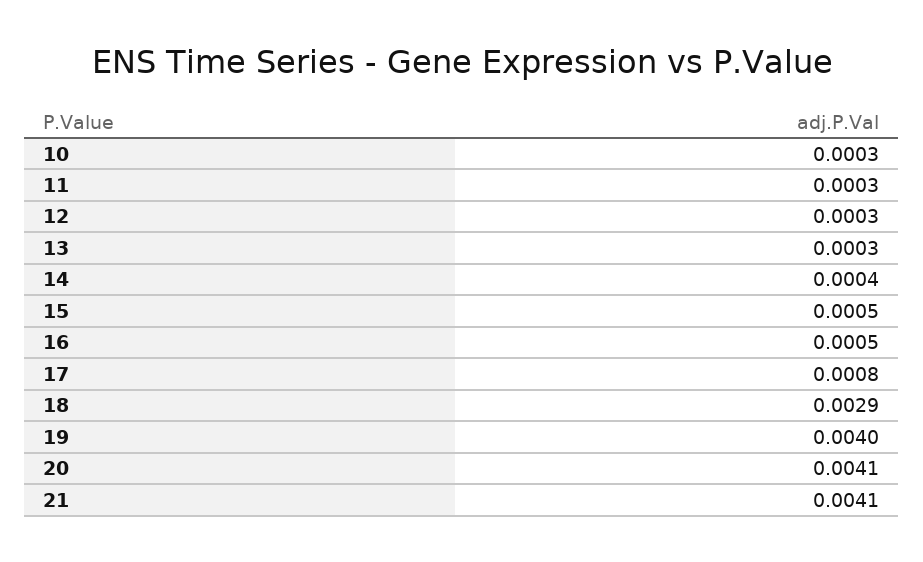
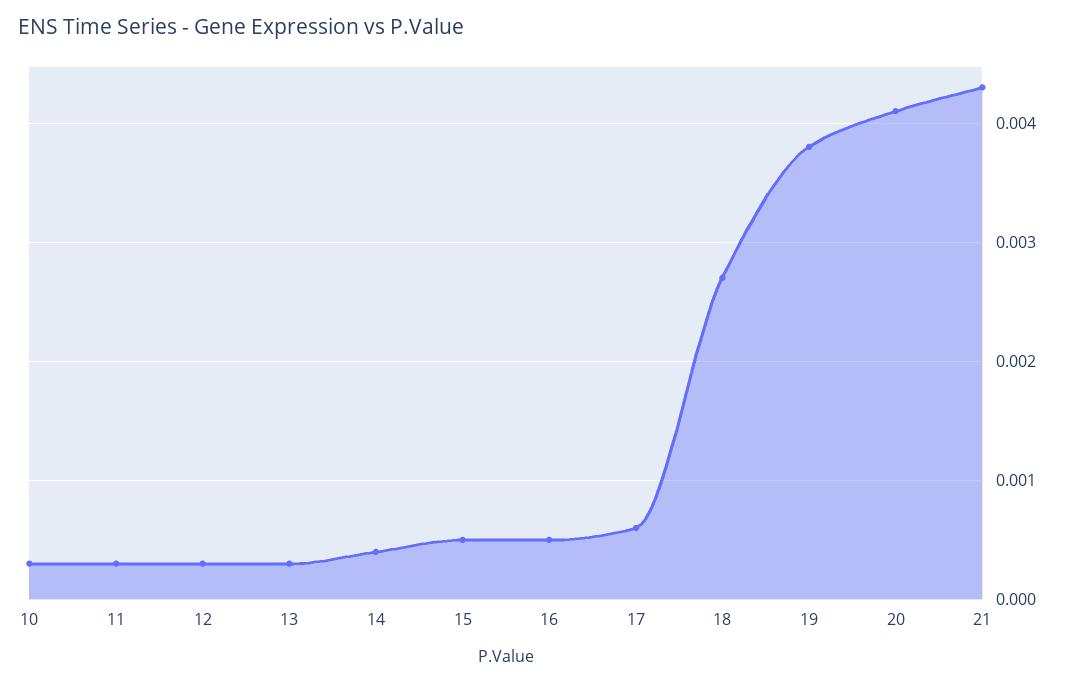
17: 0.0008 -> 0.0006
18: 0.0029 -> 0.0027
19: 0.004 -> 0.0038
21: 0.0041 -> 0.0043

